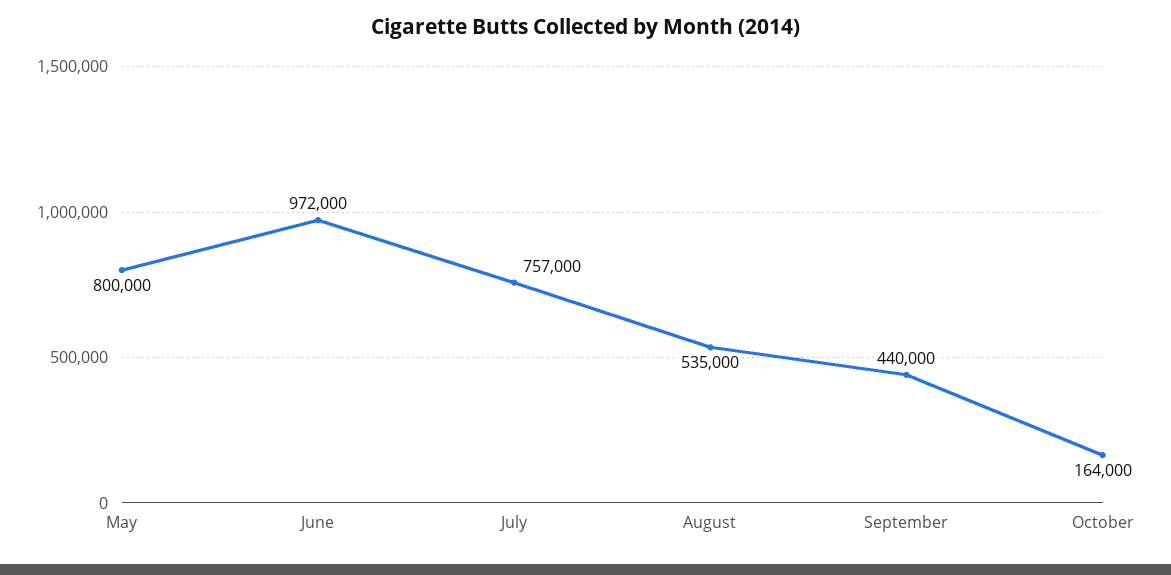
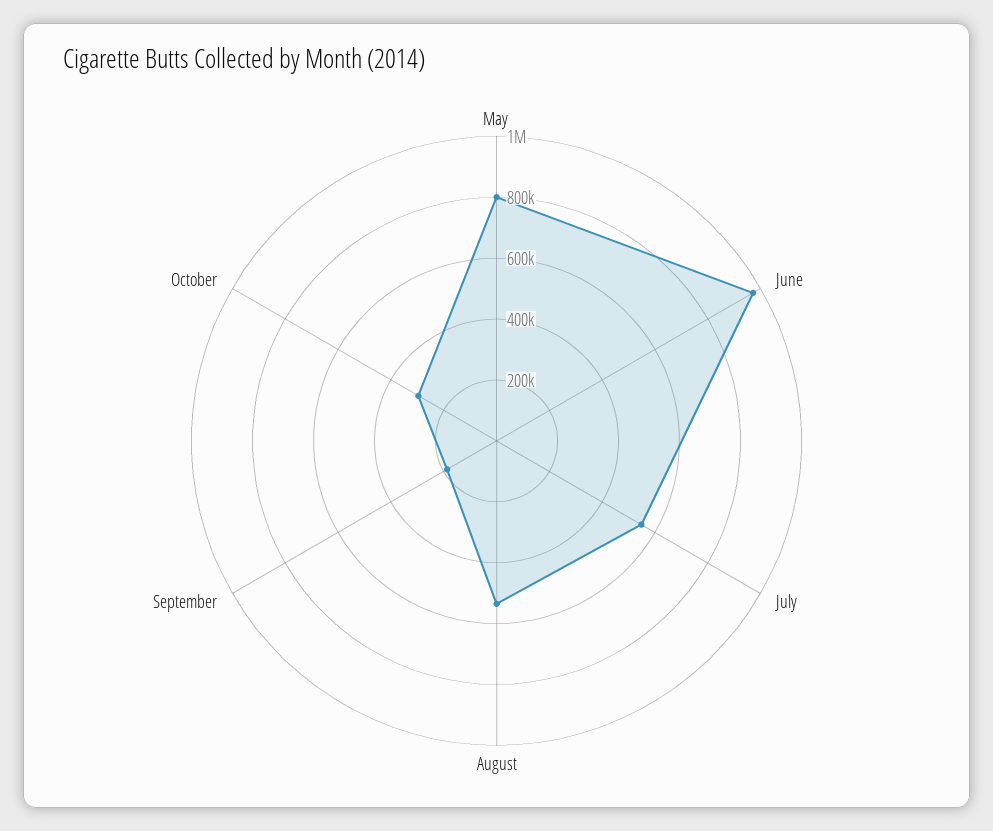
July: 757000 -> 550000
September: 440000 -> 200000
October: 164000 -> 300000

